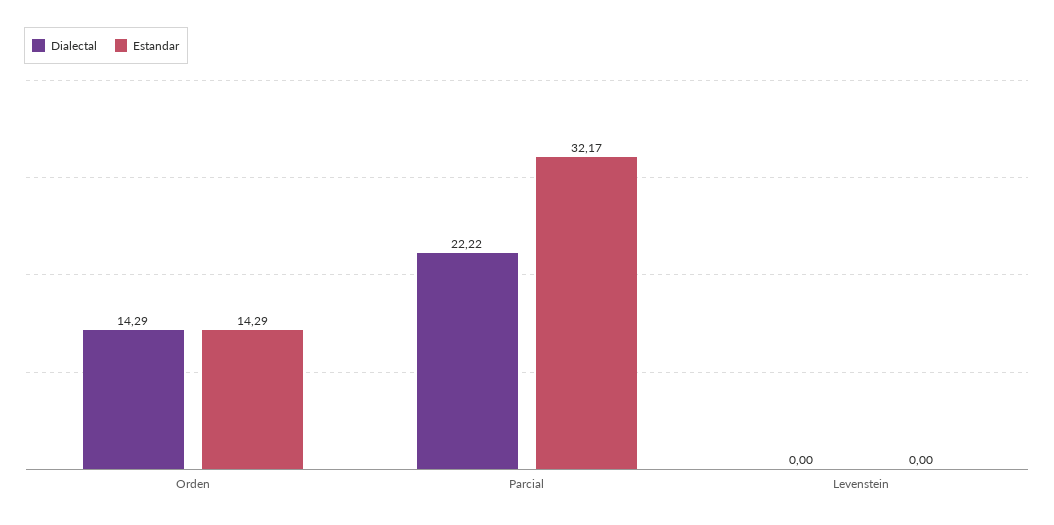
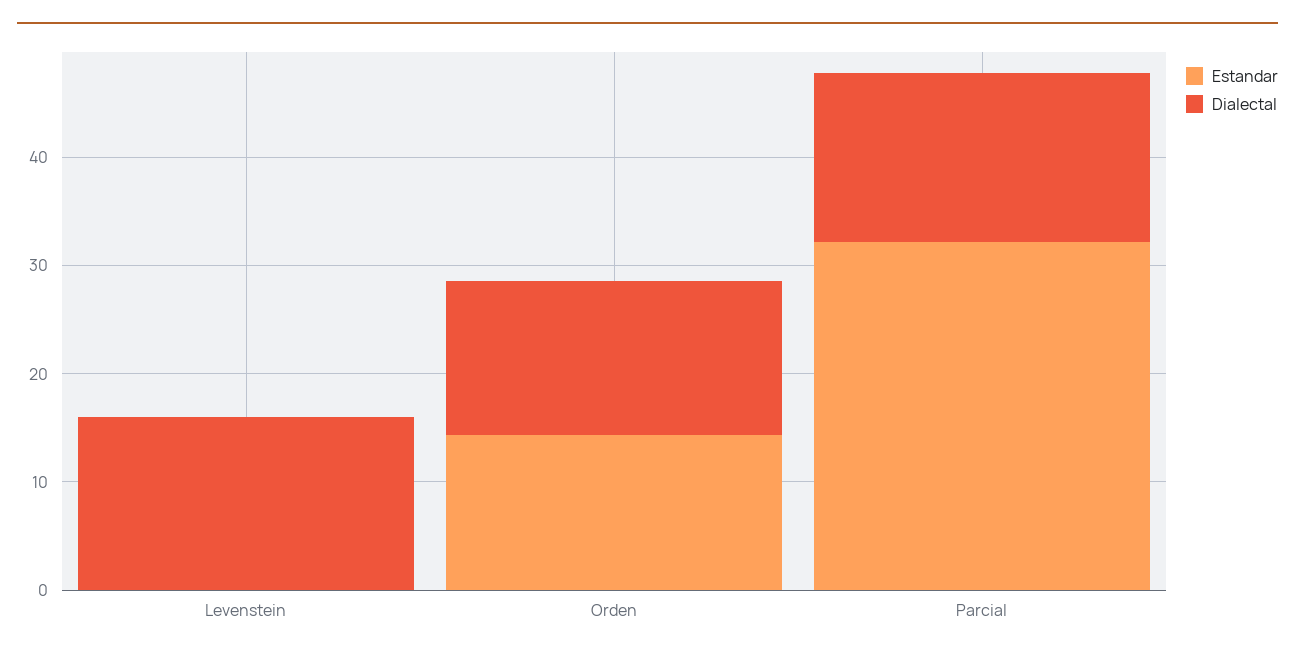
Dialectal, Parcial: 22.22 -> 16
Dialectal, Levenstein: 0 -> 16

